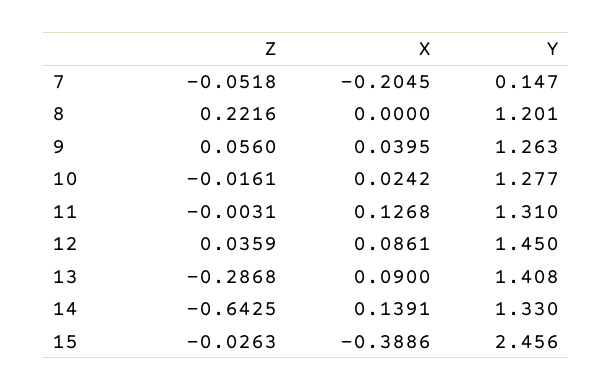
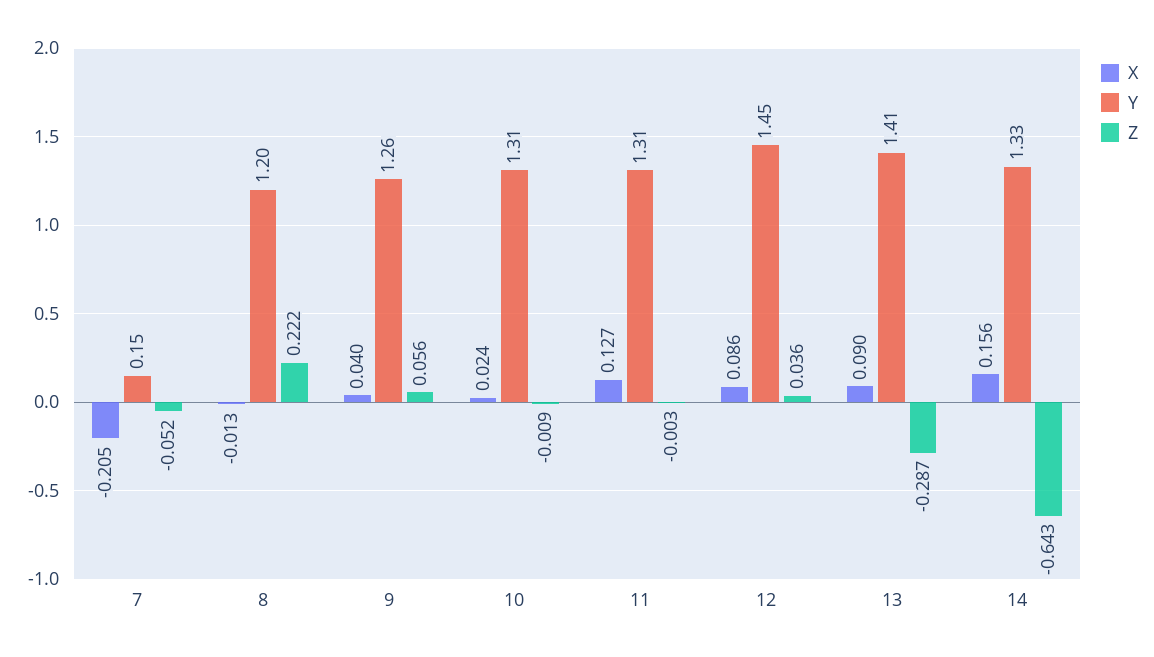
X, 8: 0 -> -0.013
Z, 10: -0.0161 -> -0.009
Y, 10: 1.277 -> 1.31
X, 14: 0.1391 -> 0.156
Z, 15: -0.0263 -> none
X, 15: -0.3886 -> none
Y, 15: 2.456 -> none

